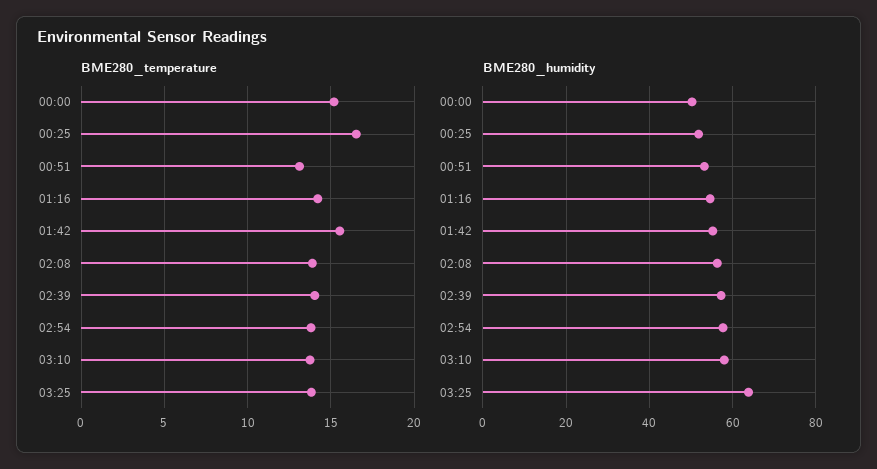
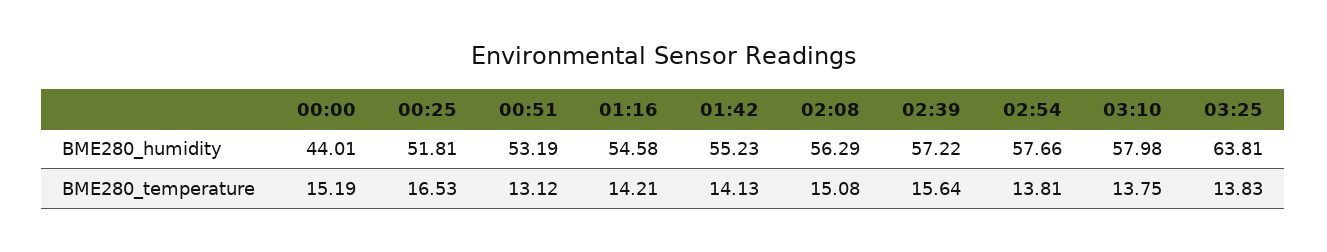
BME280_temperature, 01:42: 15.5 -> 14.13
BME280_temperature, 02:08: 14 -> 15.08
BME280_temperature, 02:39: 14 -> 15.64
BME280_humidity, 00:00: 50 -> 44.01

